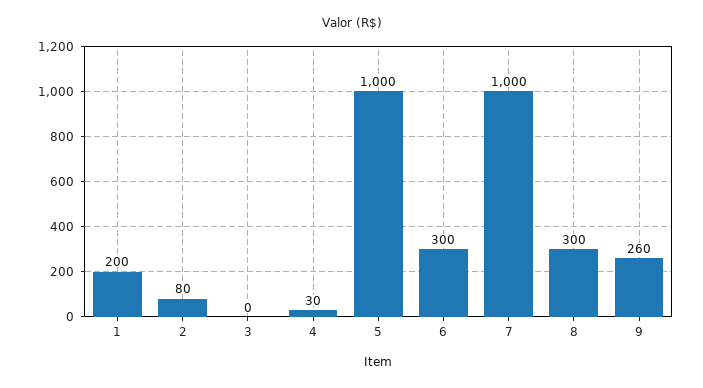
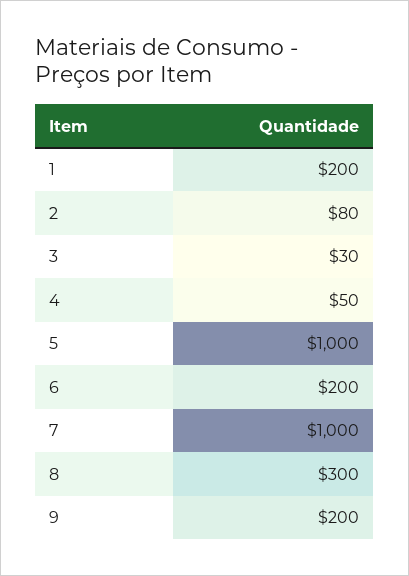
3: 0 -> 30
4: 30 -> 50
6: 300 -> 200
9: 260 -> 200

